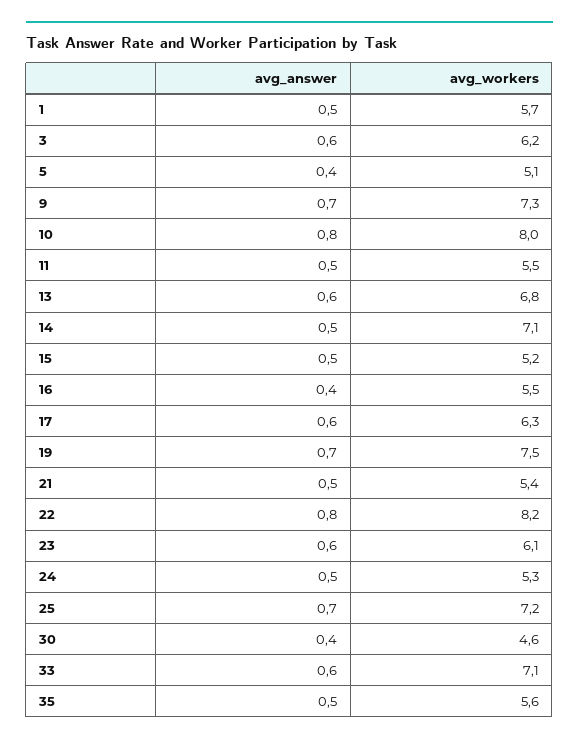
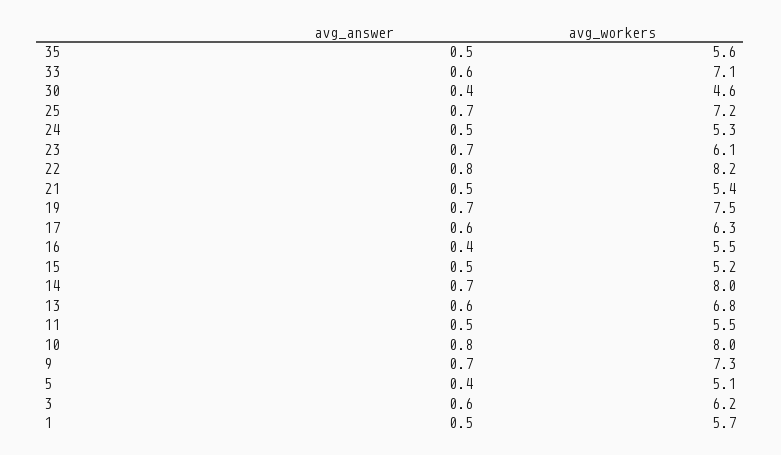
avg_answer, 14: 0.5 -> 0.7
avg_workers, 14: 7.1 -> 8
avg_answer, 23: 0.6 -> 0.7

